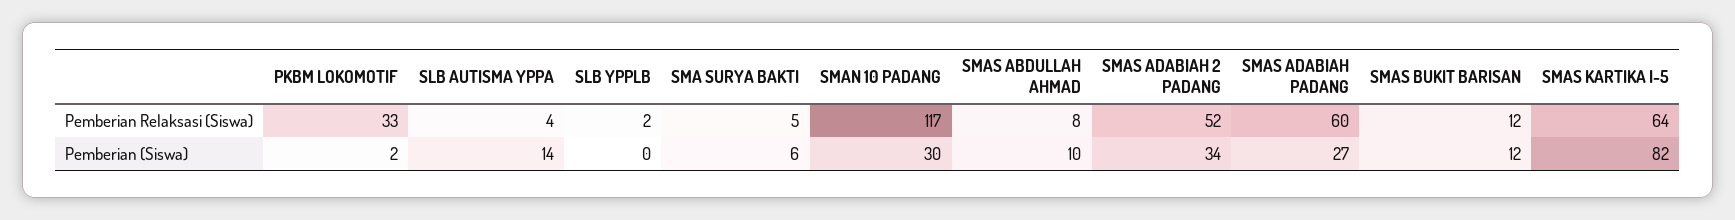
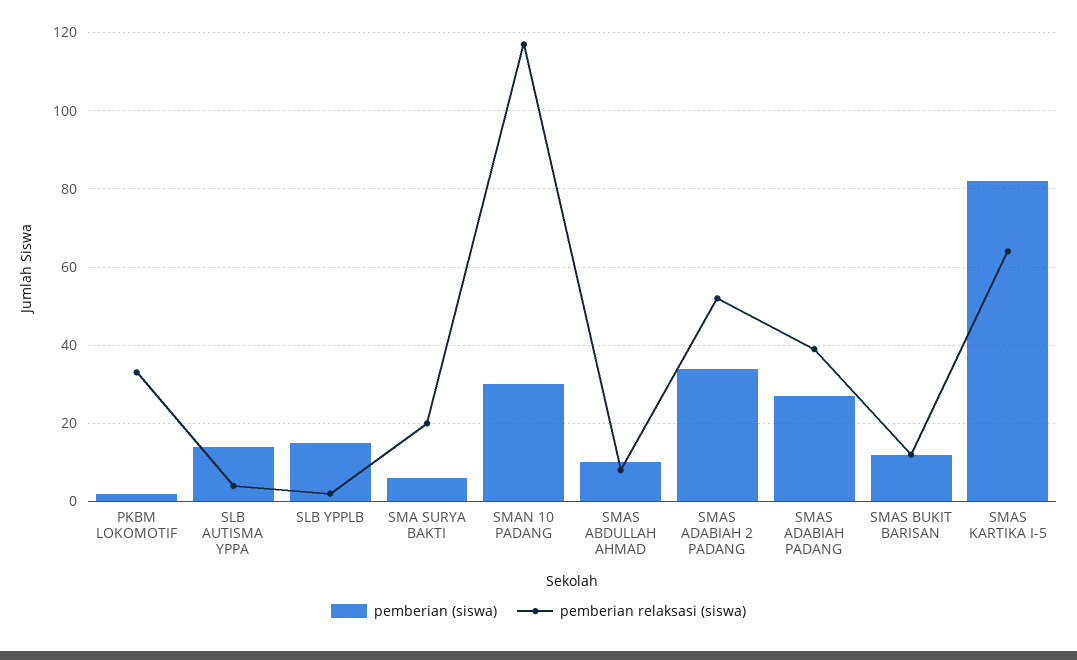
Pemberian Relaksasi (Siswa), SMA SURYA BAKTI: 5 -> 20
Pemberian Relaksasi (Siswa), SMAS ADABIAH PADANG: 60 -> 40
Pemberian (Siswa), SLB YPPLB: 0 -> 15

